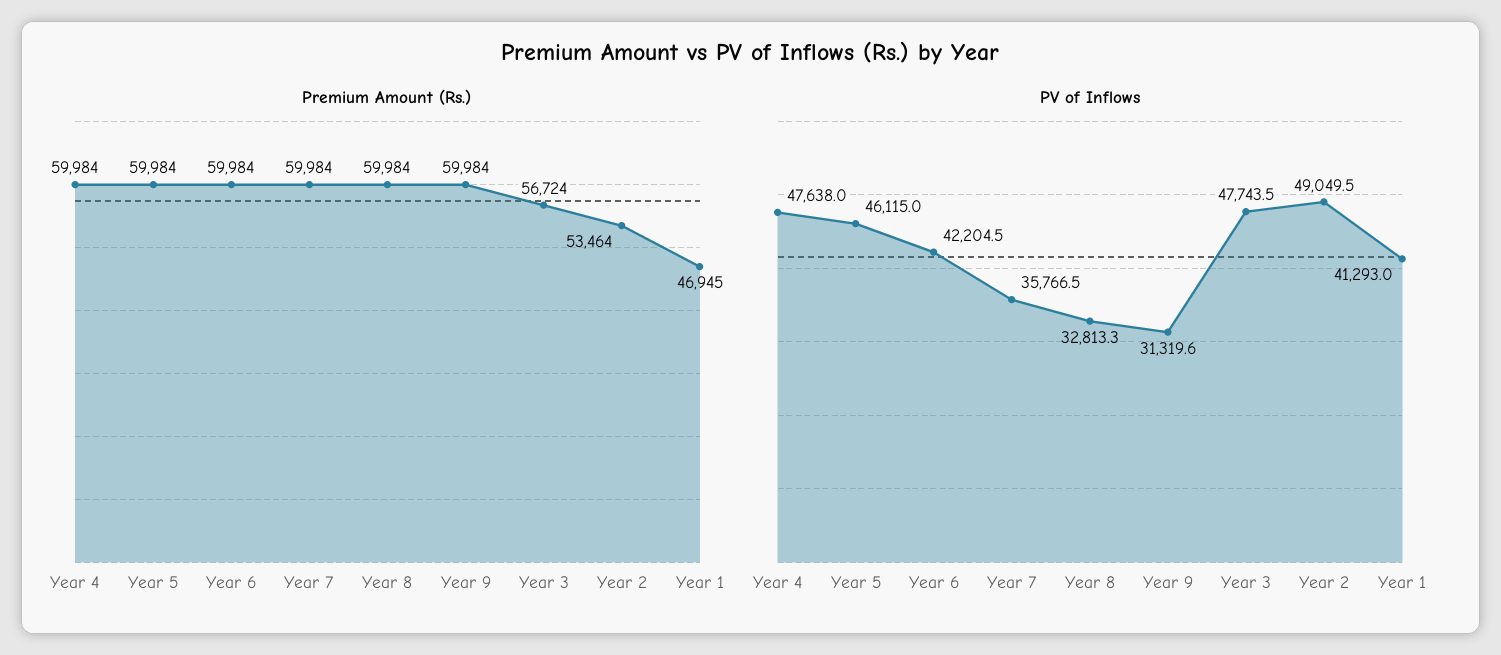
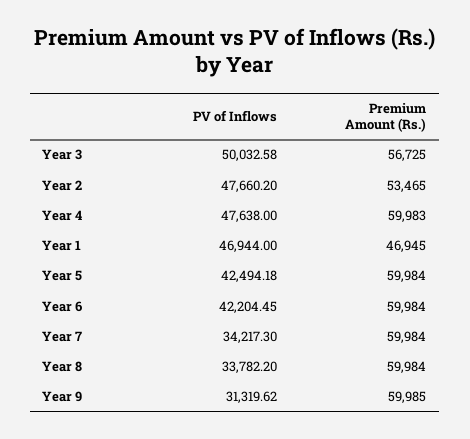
Premium Amount (Rs.), Year 4: 59984 -> 59983
Premium Amount (Rs.), Year 9: 59984 -> 59985
Premium Amount (Rs.), Year 3: 56724 -> 56725
Premium Amount (Rs.), Year 2: 53464 -> 53465
PV of Inflows, Year 5: 46115 -> 42494.18
PV of Inflows, Year 7: 35766.5 -> 34217.3
PV of Inflows, Year 8: 32813.3 -> 33782.2
PV of Inflows, Year 3: 47743.5 -> 50032.58
PV of Inflows, Year 2: 49049.5 -> 47660.2
PV of Inflows, Year 1: 41293 -> 46944

